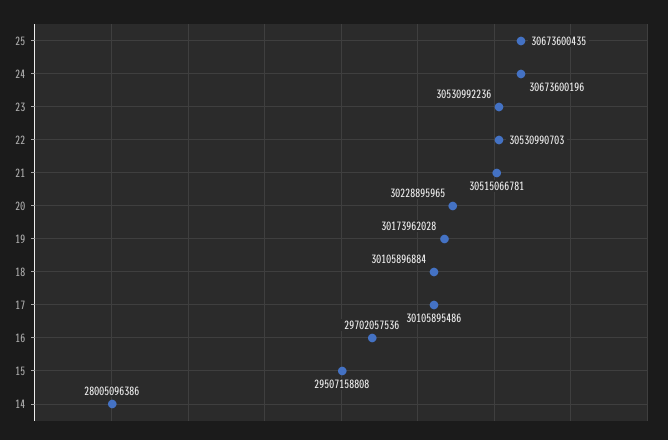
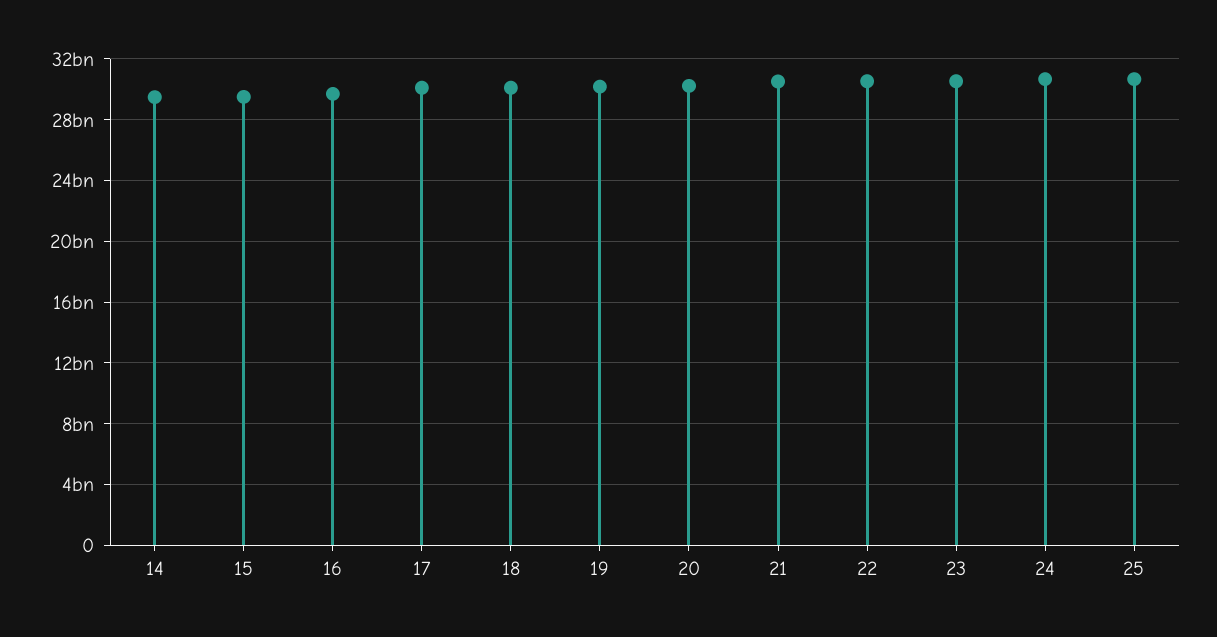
14: 28005096386 -> 29500000000

